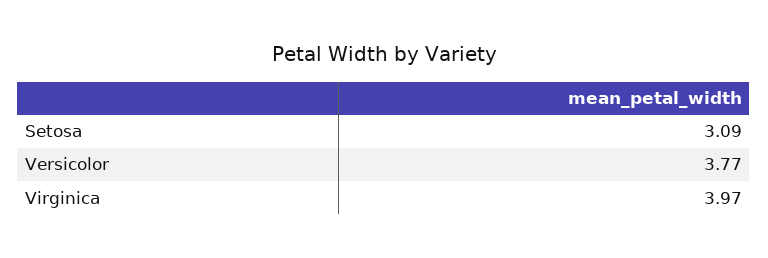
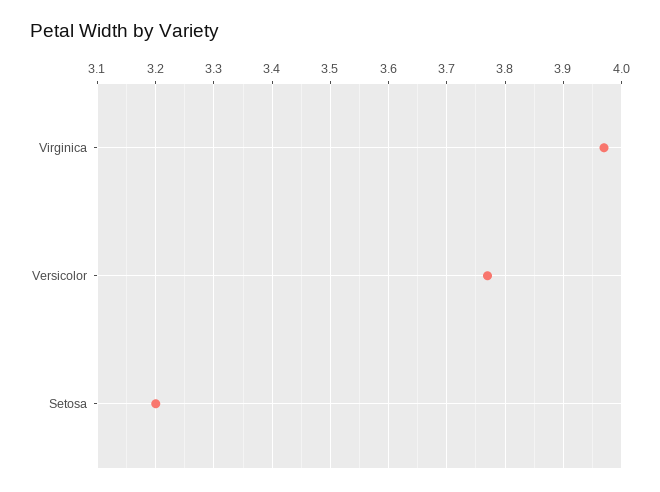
Setosa: 3.09 -> 3.2

